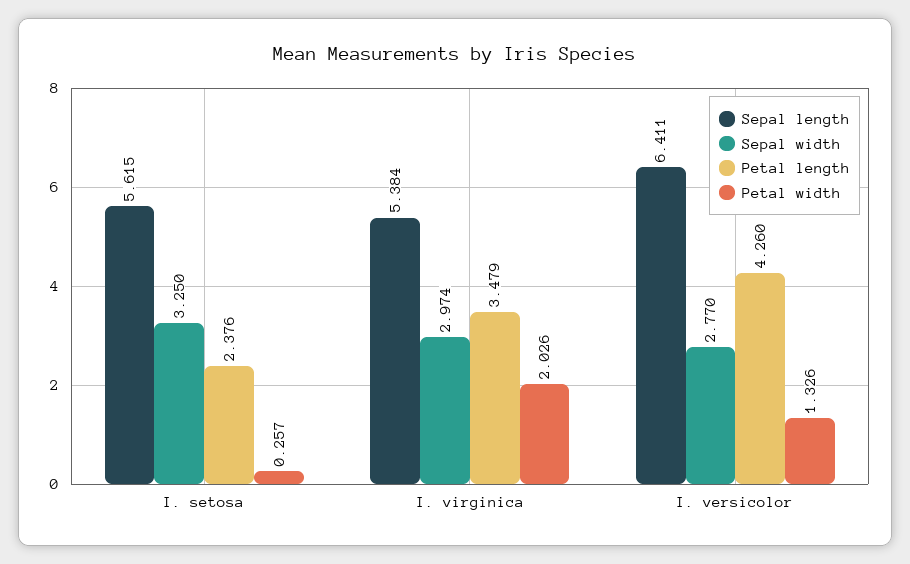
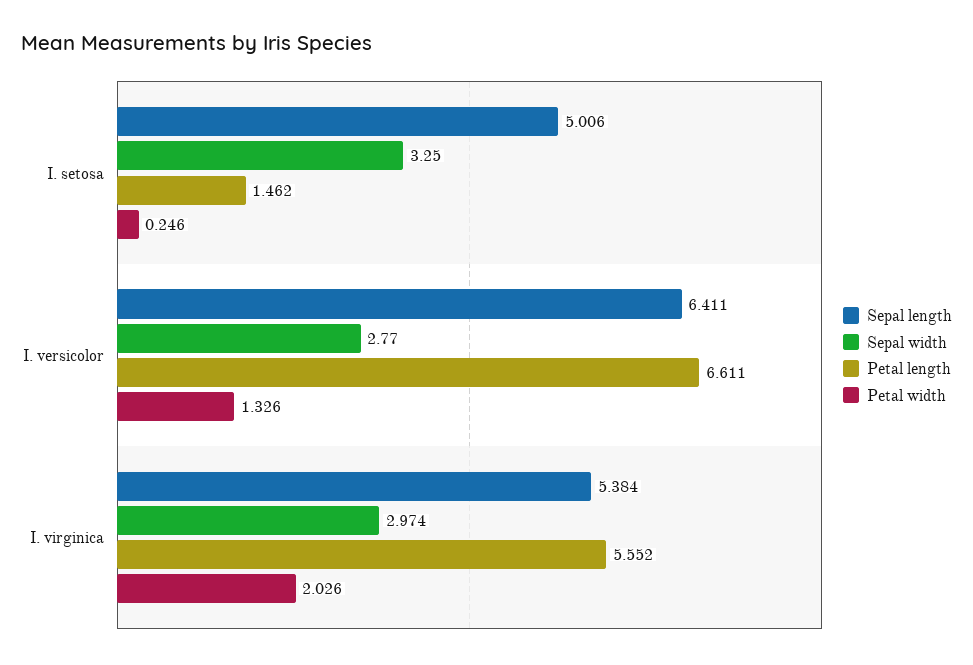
Sepal length, I. setosa: 5.615 -> 5.006
Petal length, I. setosa: 2.376 -> 1.462
Petal width, I. setosa: 0.257 -> 0.246
Petal length, I. virginica: 3.479 -> 5.552
Petal length, I. versicolor: 4.26 -> 6.611

